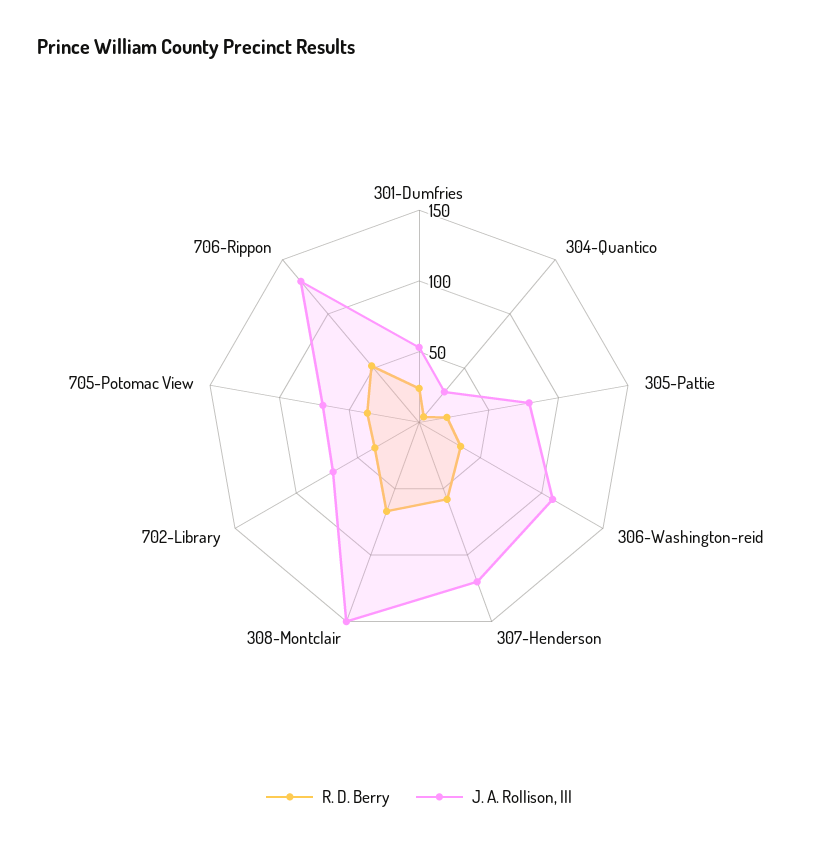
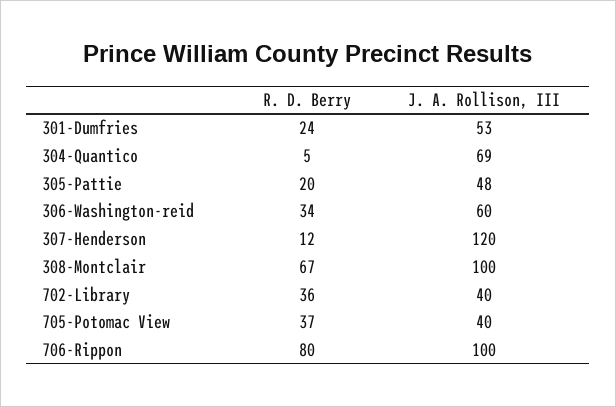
J. A. Rollison, III, 304-Quantico: 30 -> 69
J. A. Rollison, III, 305-Pattie: 80 -> 48
J. A. Rollison, III, 306-Washington-reid: 110 -> 60
R. D. Berry, 307-Henderson: 60 -> 12
J. A. Rollison, III, 308-Montclair: 150 -> 100
J. A. Rollison, III, 702-Library: 70 -> 40
J. A. Rollison, III, 705-Potomac View: 70 -> 40
R. D. Berry, 706-Rippon: 50 -> 80
J. A. Rollison, III, 706-Rippon: 130 -> 100

